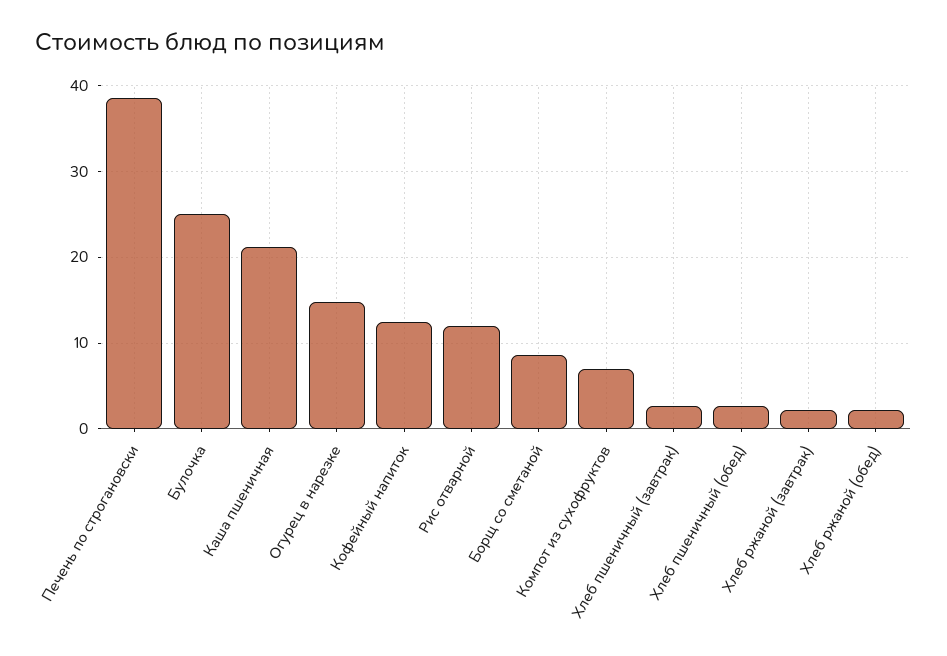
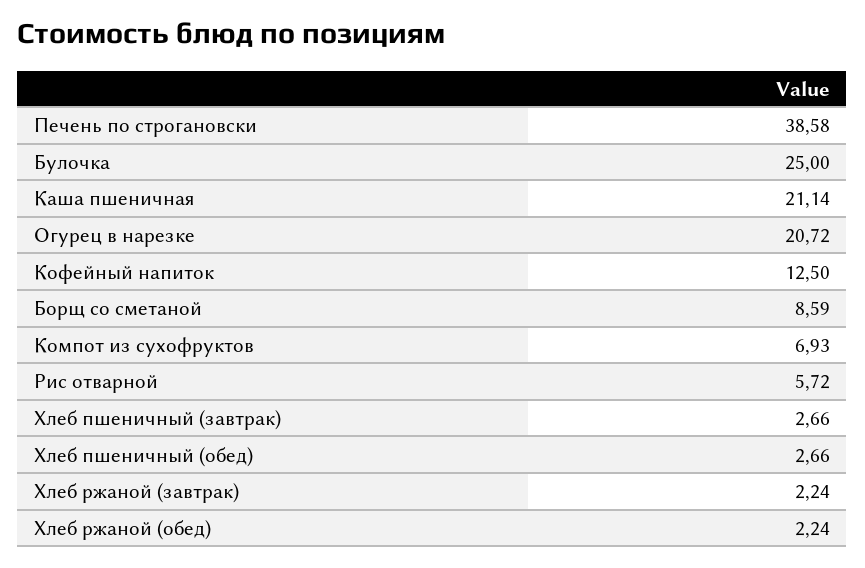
Огурец в нарезке: 15 -> 20.72
Рис отварной: 12 -> 5.72

